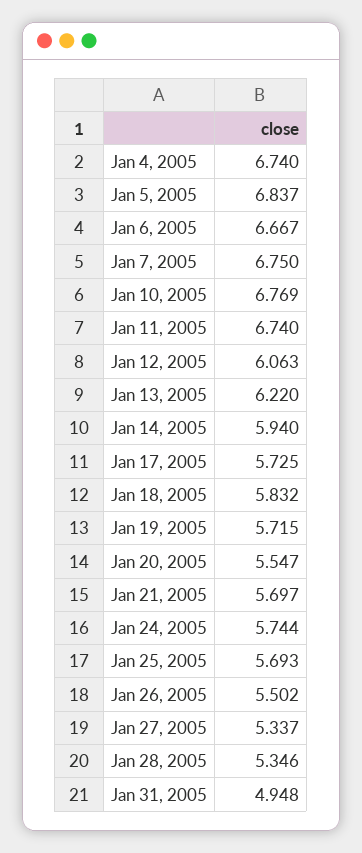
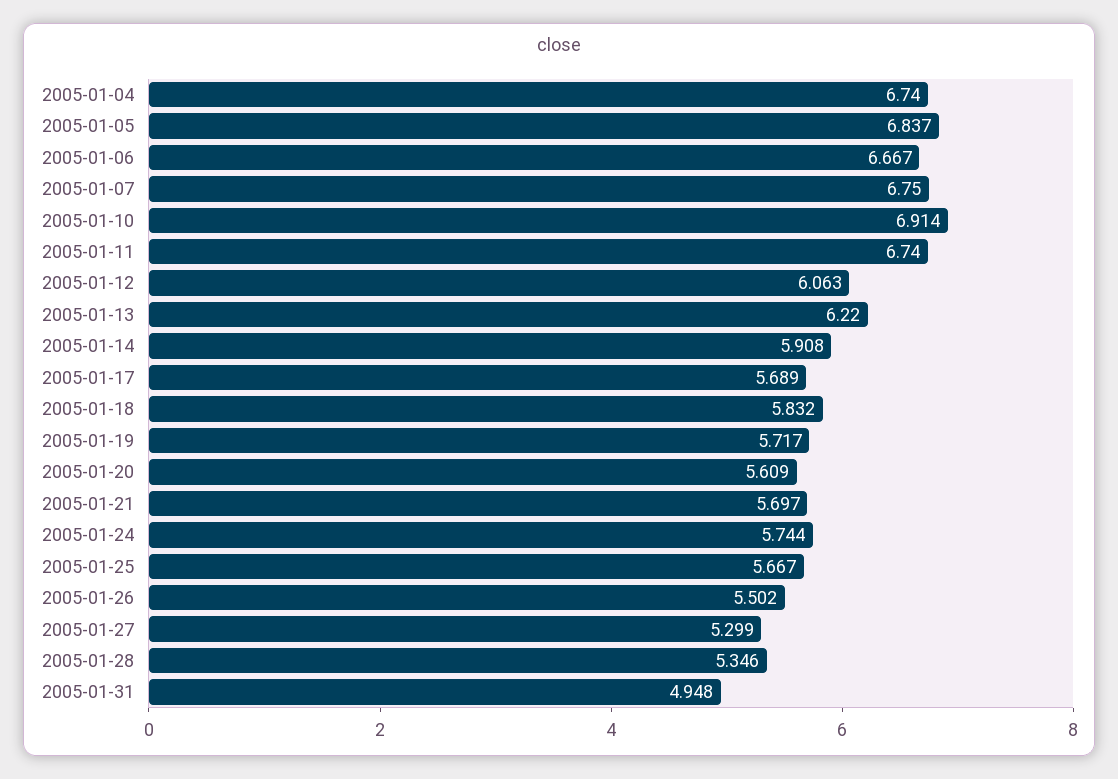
Jan 10, 2005: 6.769 -> 6.914
Jan 14, 2005: 5.94 -> 5.908
Jan 17, 2005: 5.725 -> 5.689
Jan 19, 2005: 5.715 -> 5.717
Jan 20, 2005: 5.547 -> 5.609
Jan 25, 2005: 5.693 -> 5.667
Jan 27, 2005: 5.337 -> 5.299

